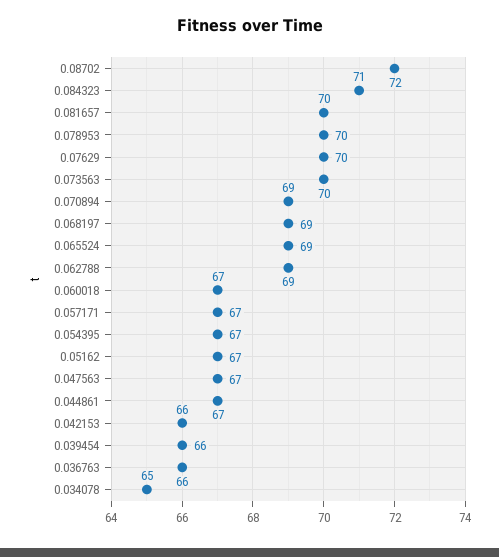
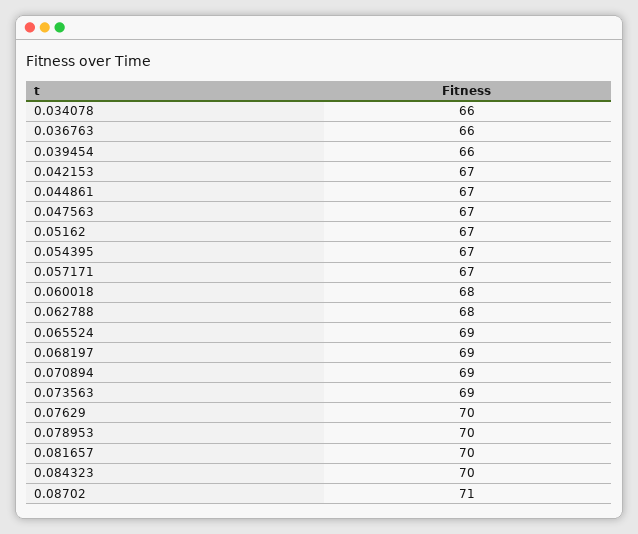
0.08702: 72 -> 71
0.084323: 71 -> 70
0.073563: 70 -> 69
0.062788: 69 -> 68
0.060018: 67 -> 68
0.042153: 66 -> 67
0.034078: 65 -> 66

